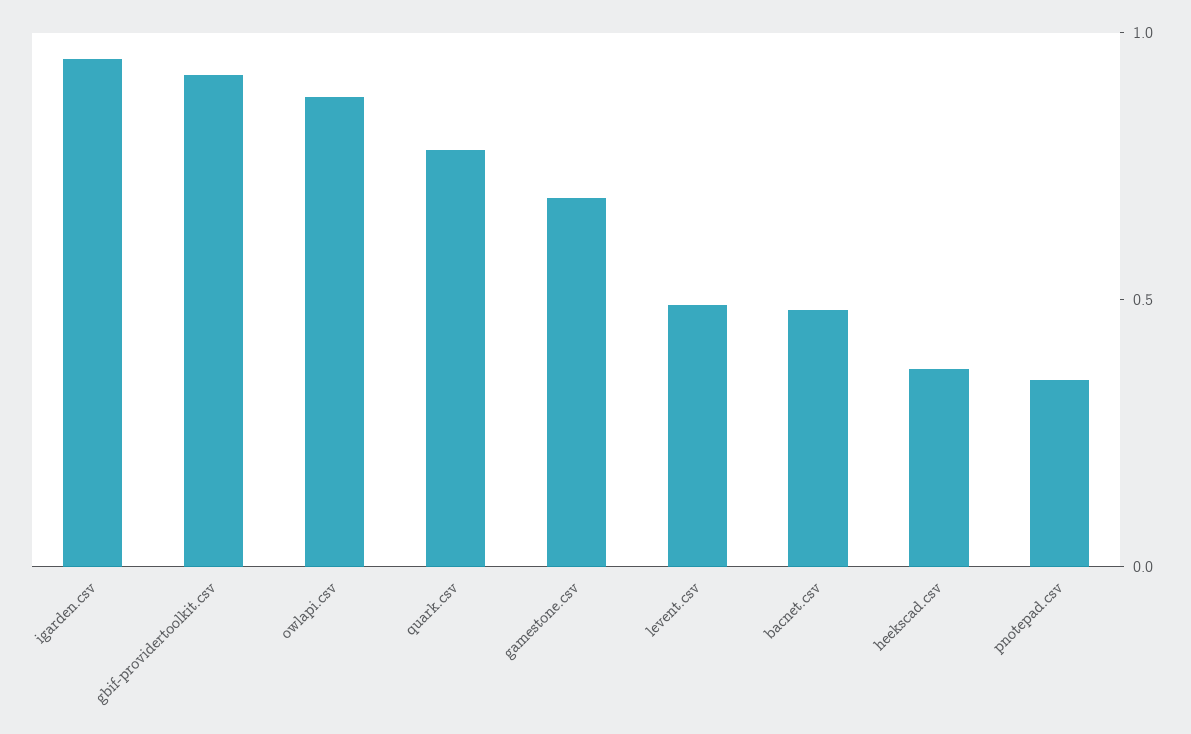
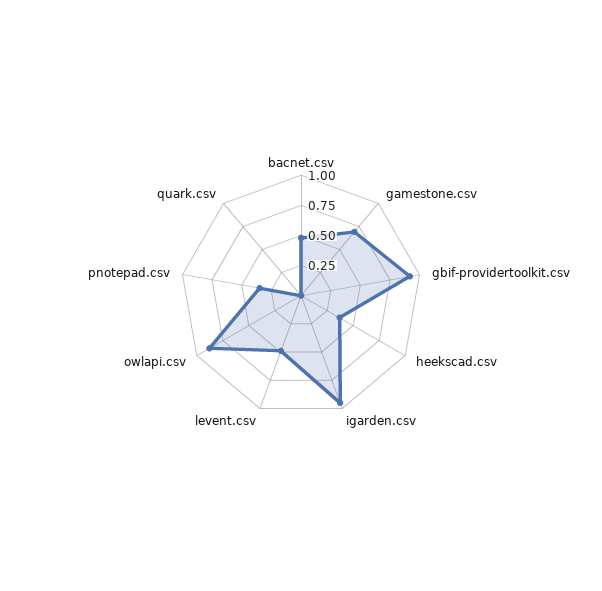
quark.csv: 0.8 -> 0

